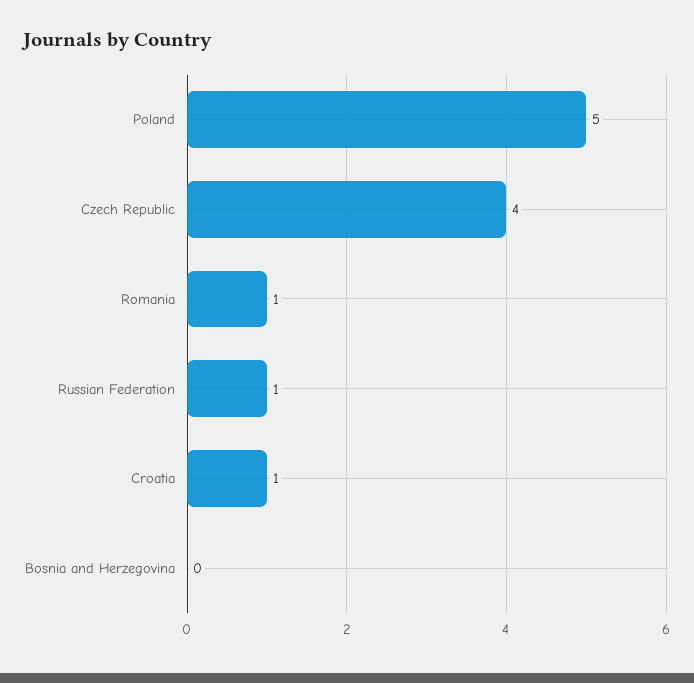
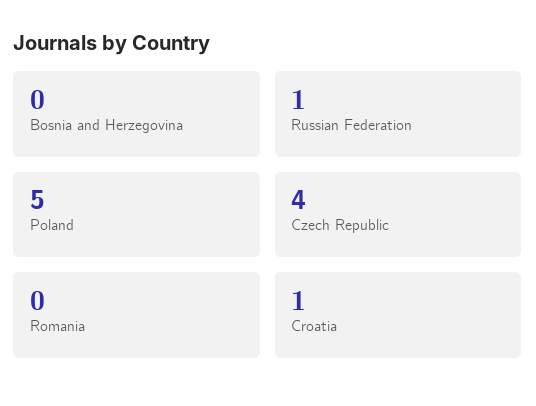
Romania: 1 -> 0

